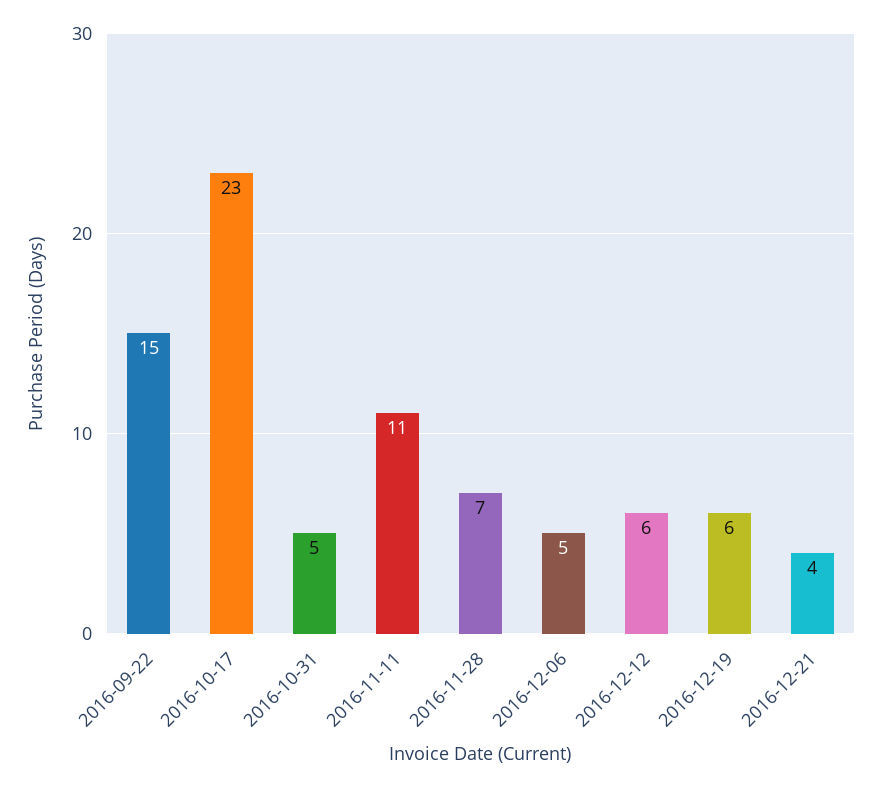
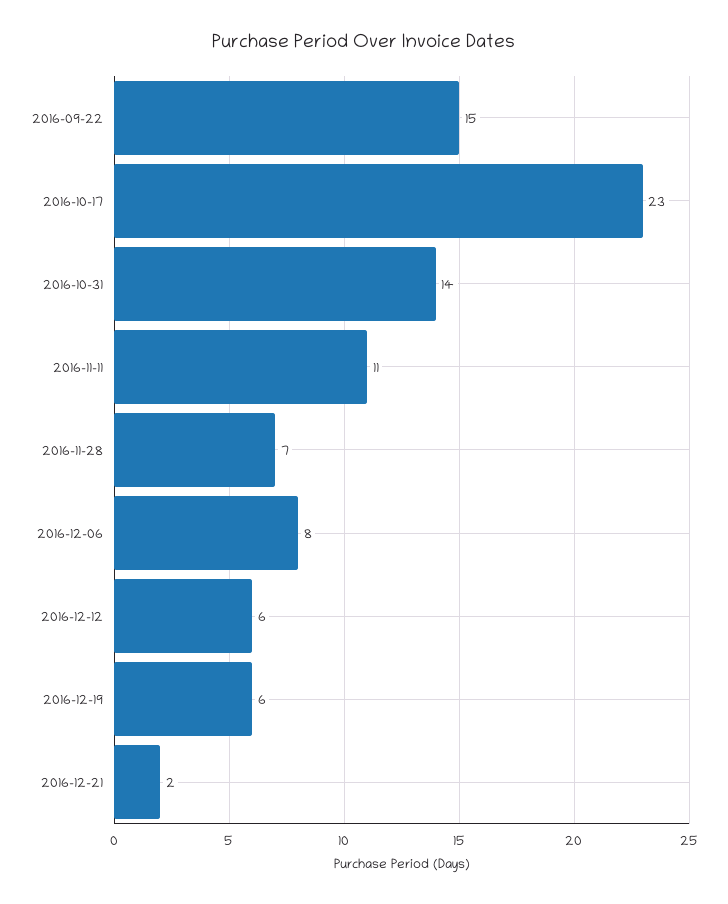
2016-10-31: 5 -> 14
2016-12-06: 5 -> 8
2016-12-21: 4 -> 2

